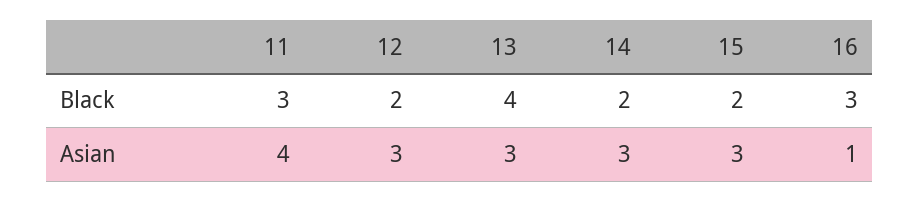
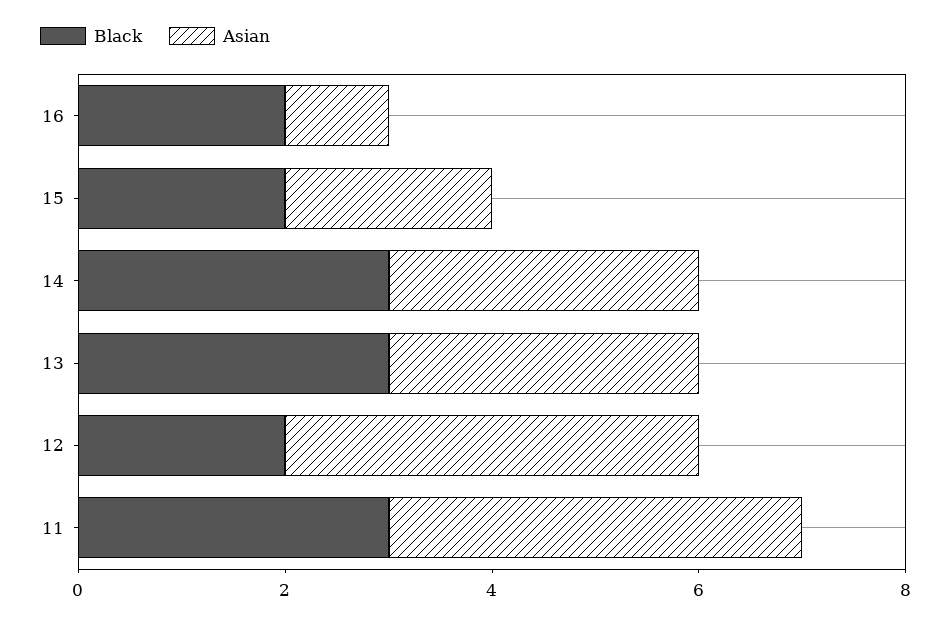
Black, 13: 4 -> 3
Black, 14: 2 -> 3
Black, 16: 3 -> 2
Asian, 12: 3 -> 4
Asian, 15: 3 -> 2

